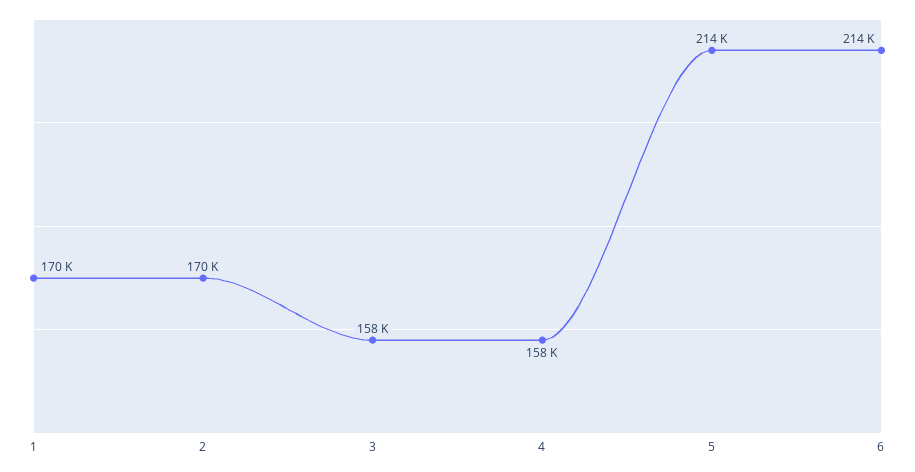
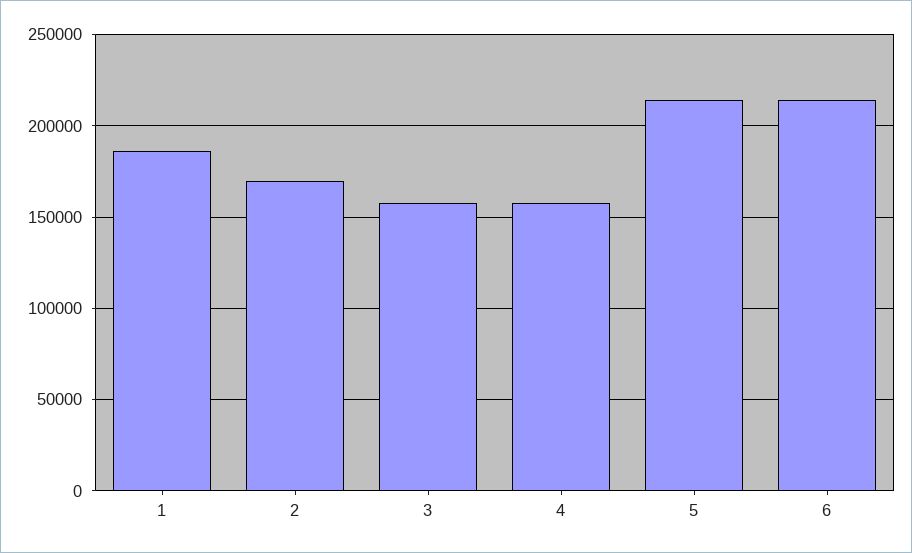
1: 170000 -> 185000

